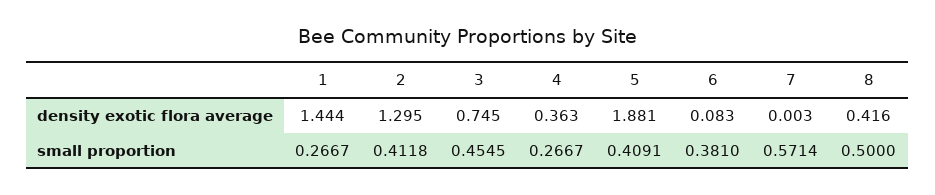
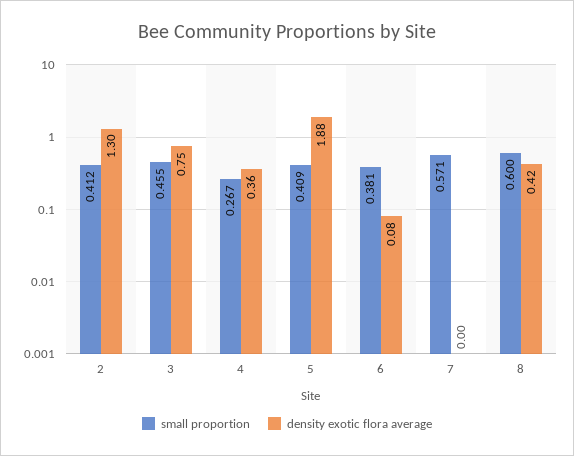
density exotic flora average, 1: 1.444 -> none
small proportion, 1: 0.2667 -> none
small proportion, 8: 0.5 -> 0.6

